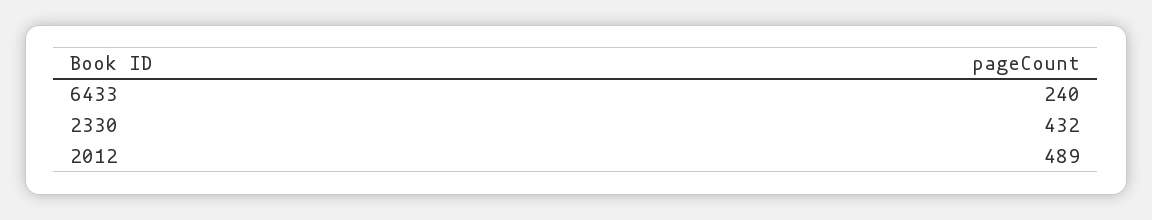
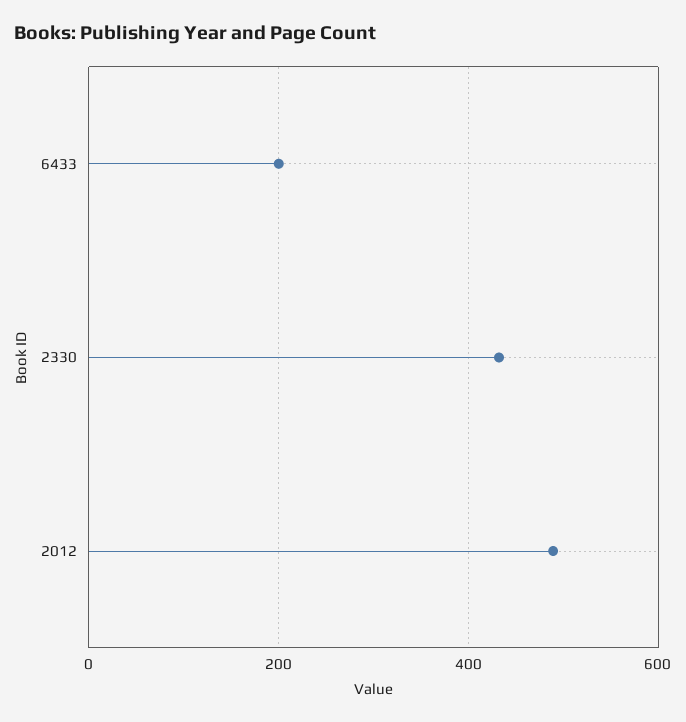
6433: 240 -> 200

